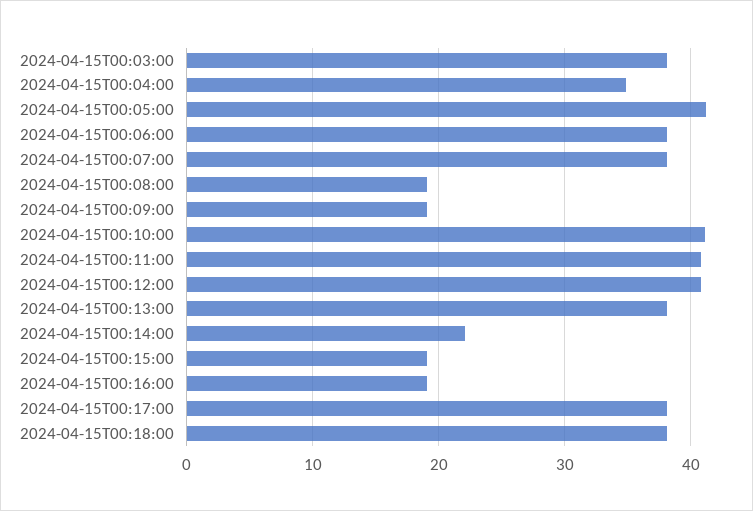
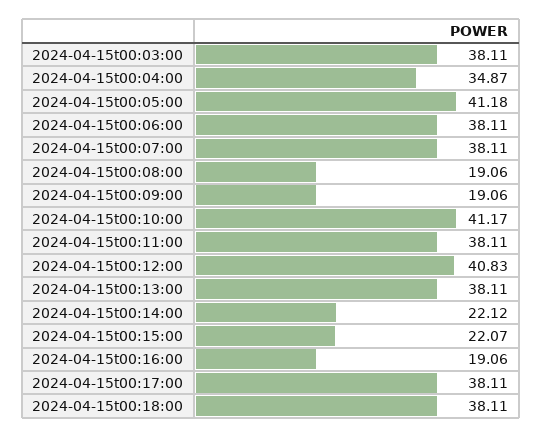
2024-04-15T00:11:00: 41 -> 38.11
2024-04-15T00:15:00: 19 -> 22.07

